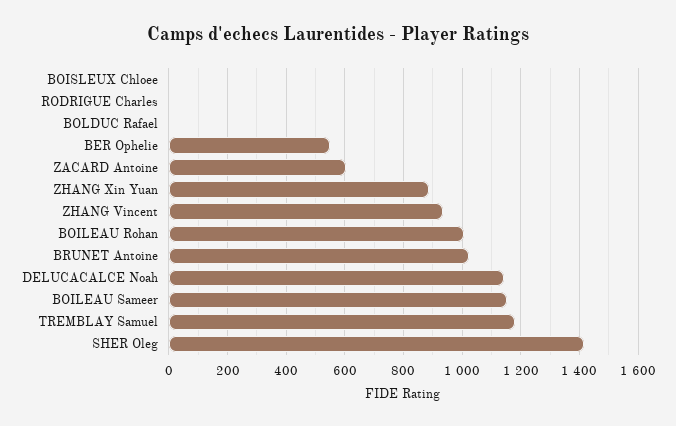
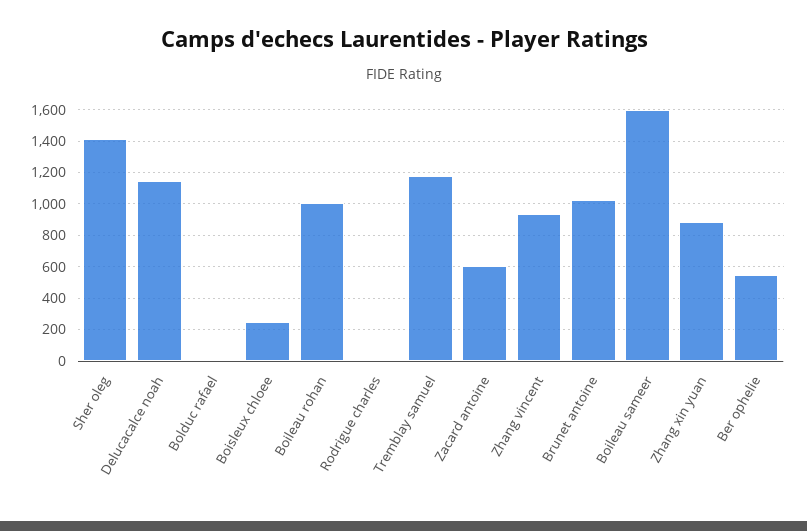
BOISLEUX Chloee: 0 -> 250
BOILEAU Sameer: 1150 -> 1600

